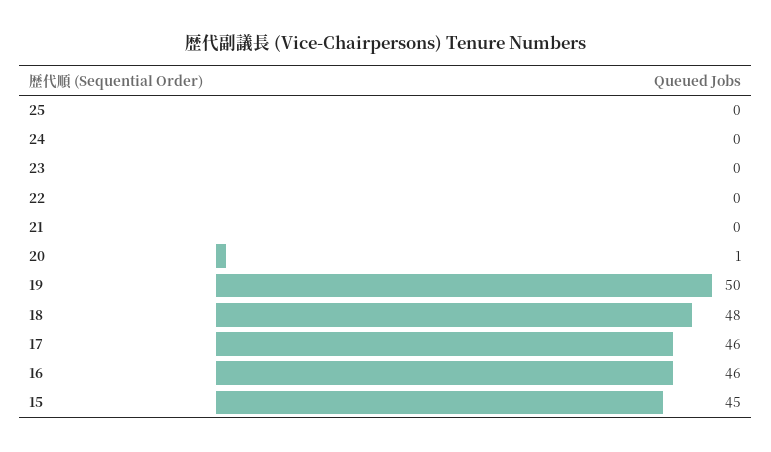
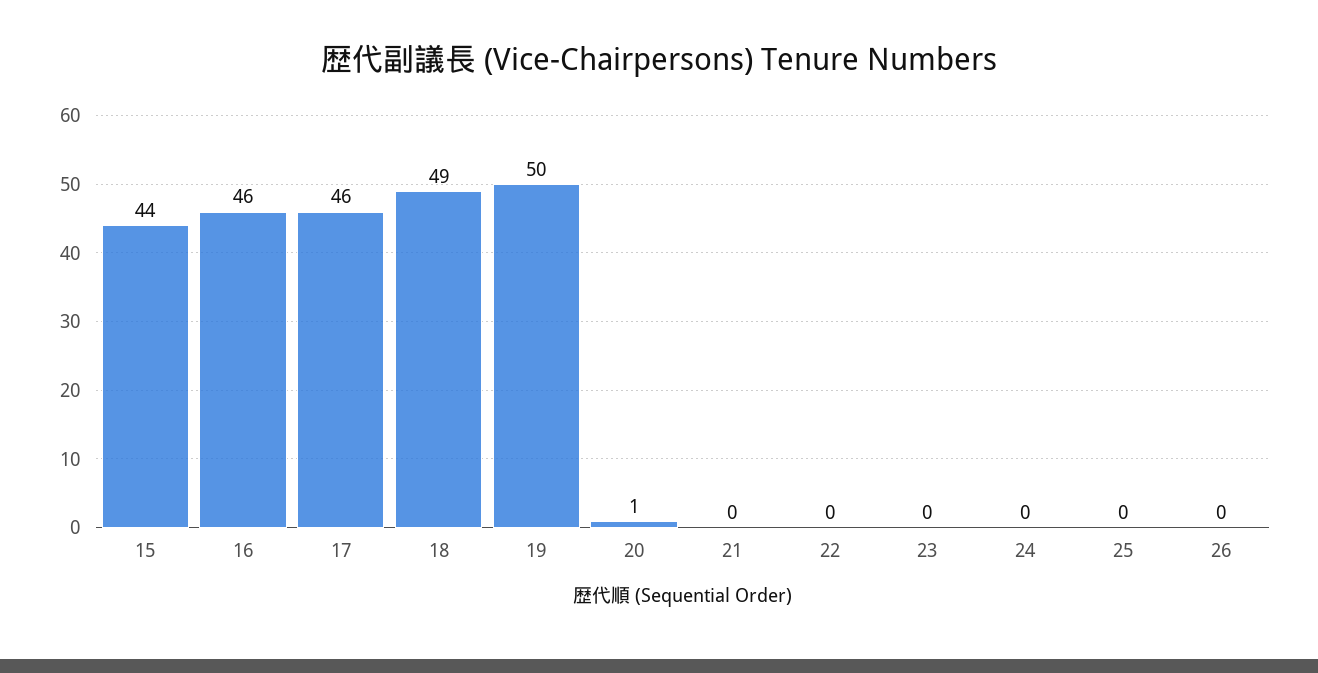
18: 48 -> 49
15: 45 -> 44
26: none -> 0

